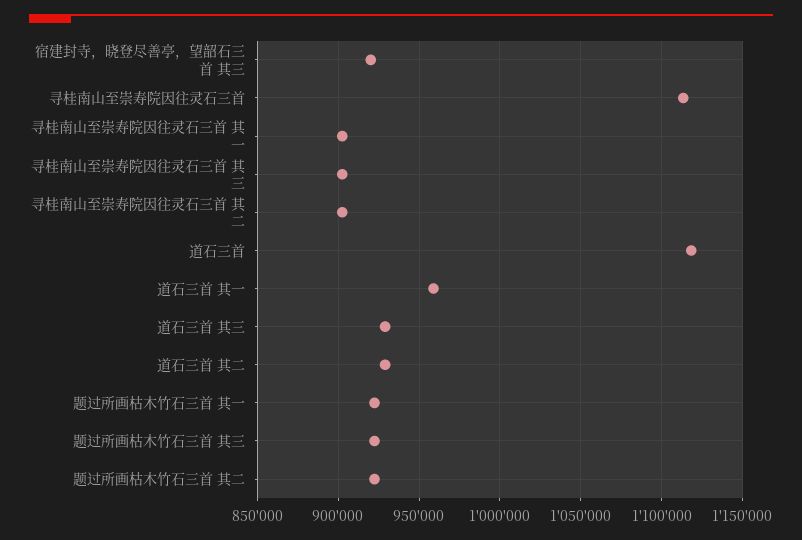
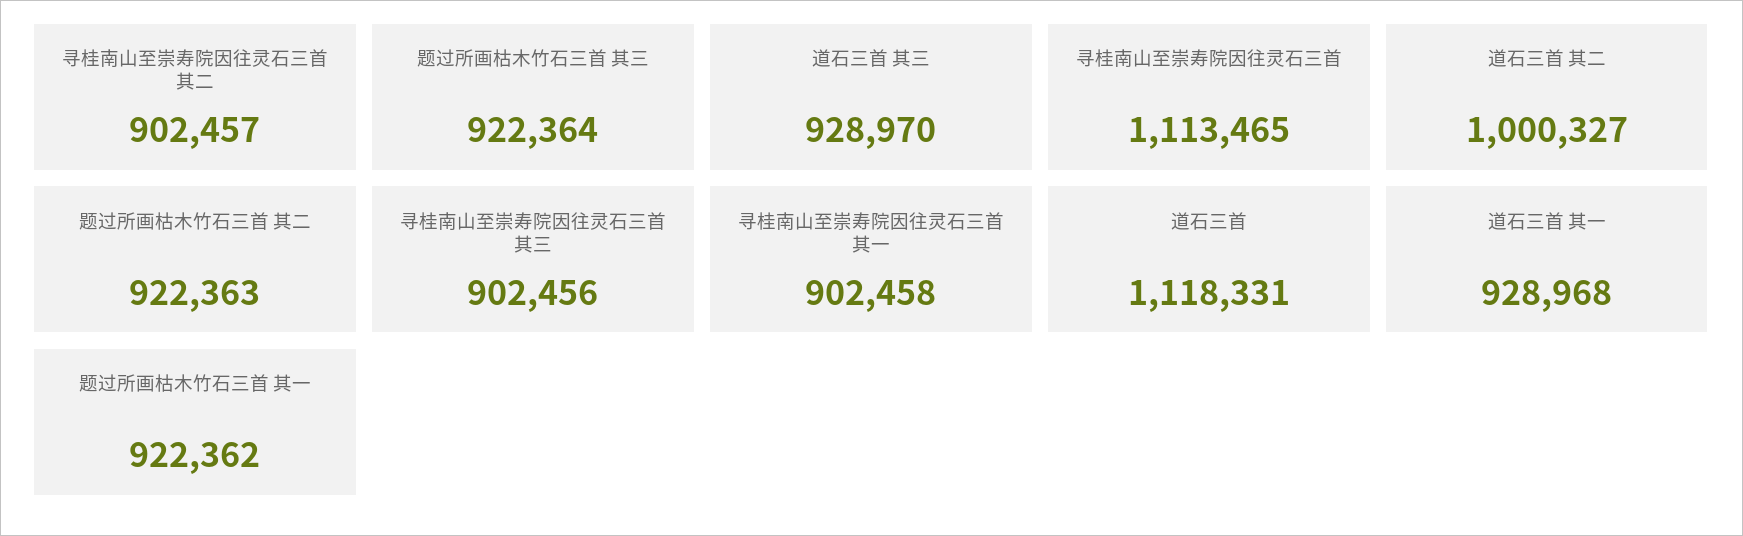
宿建封寺，晓登尽善亭，望韶石三首 其三: 920000 -> none
道石三首 其一: 960000 -> 928968
道石三首 其二: 930000 -> 1000327

